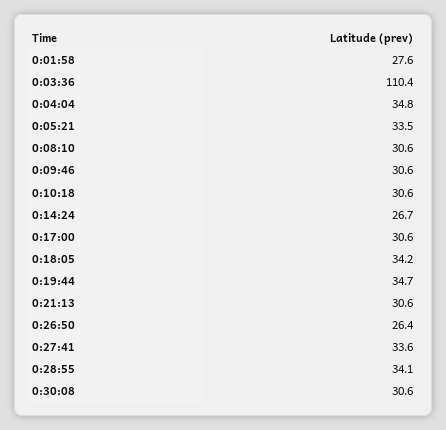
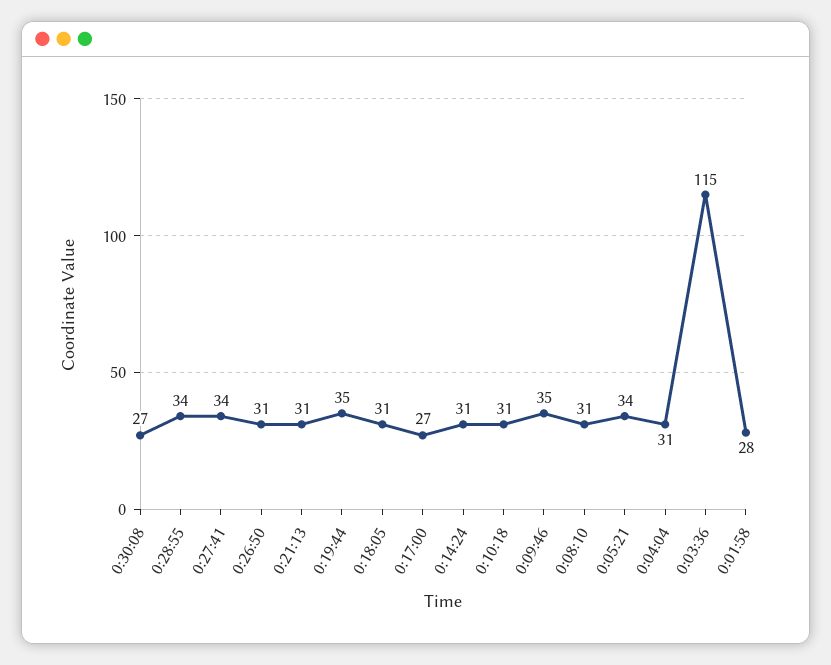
0:03:36: 110.4 -> 115
0:04:04: 34.8 -> 31
0:09:46: 30.6 -> 35
0:14:24: 26.7 -> 31
0:17:00: 30.6 -> 27
0:18:05: 34.2 -> 31
0:26:50: 26.4 -> 31
0:30:08: 30.6 -> 27

